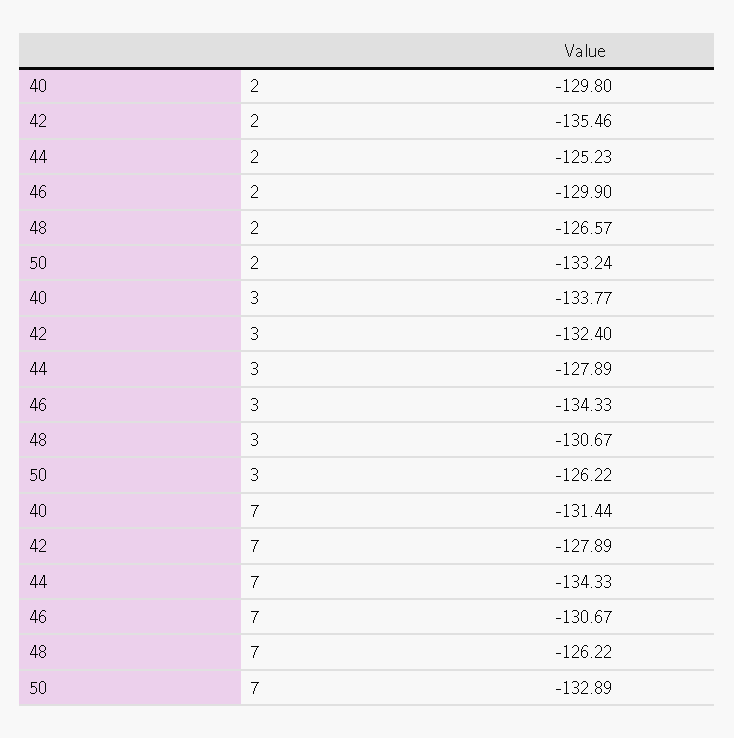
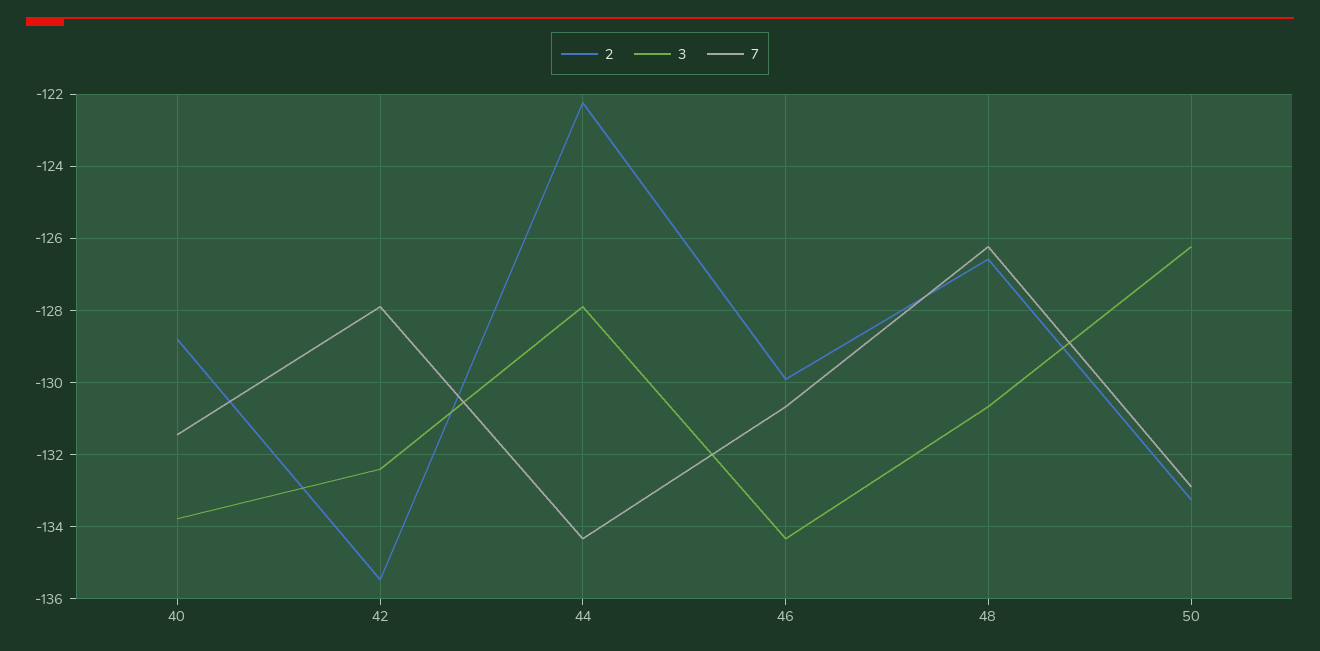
2, 40: -129.8 -> -128.8
2, 44: -125.23 -> -122.2

